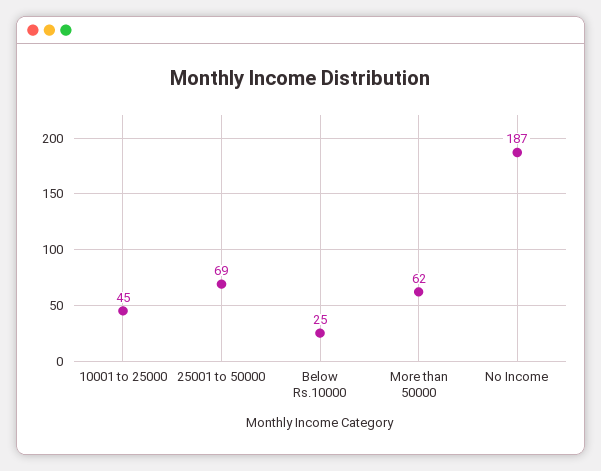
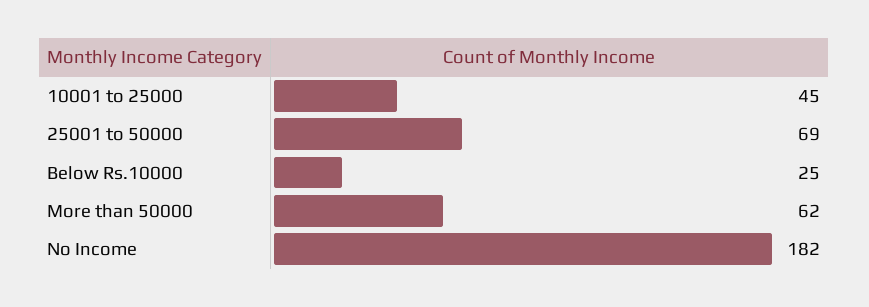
No Income: 187 -> 182

